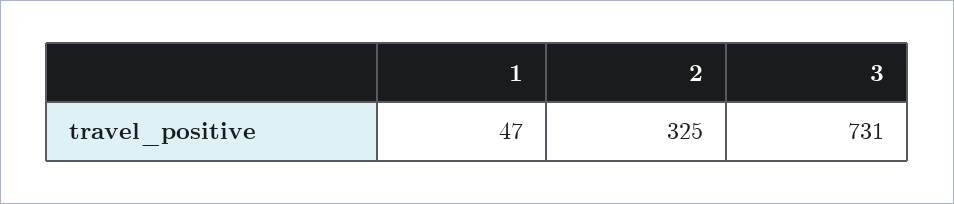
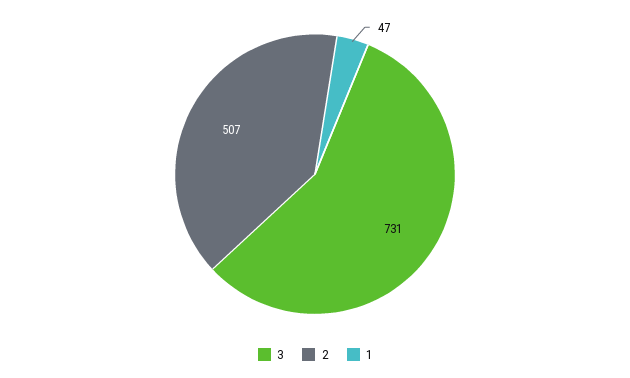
2: 325 -> 507

